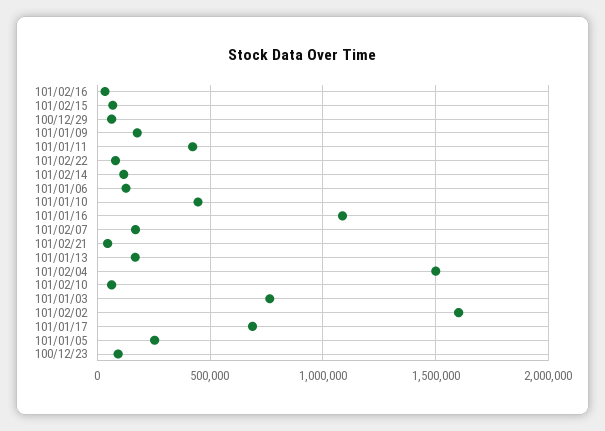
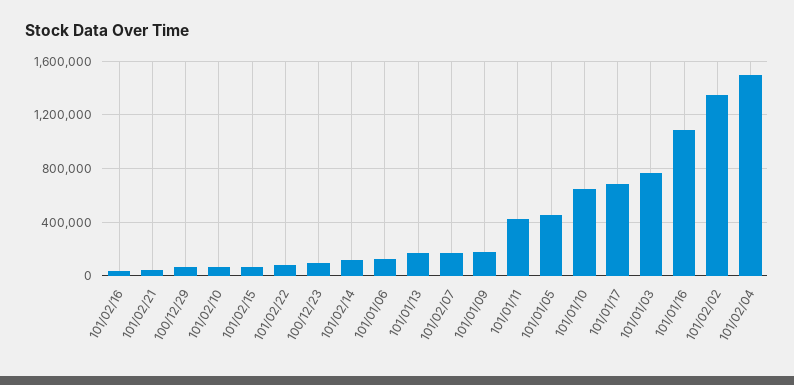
101/01/10: 450000 -> 650000
101/02/02: 1600000 -> 1350000
101/01/05: 250000 -> 450000

